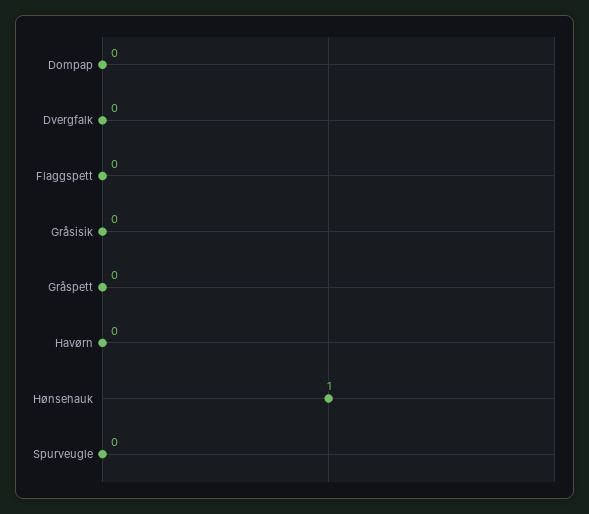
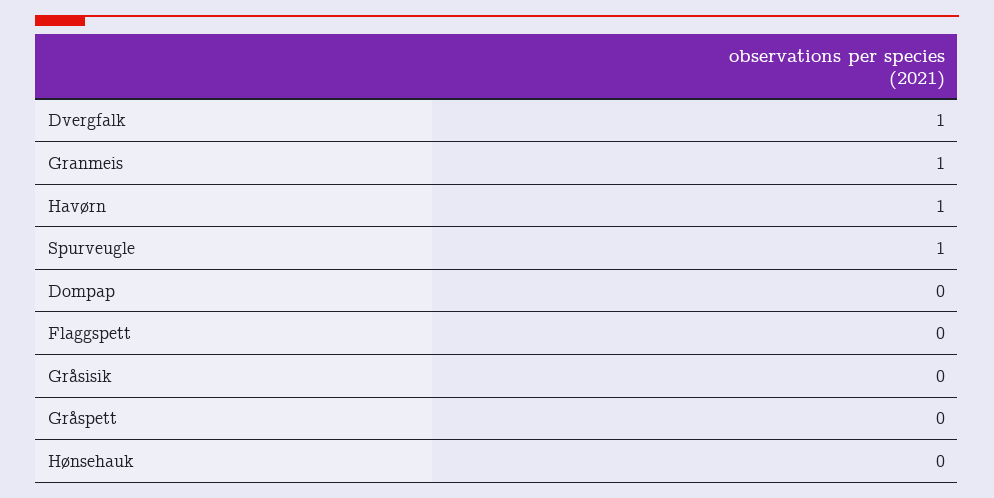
Dvergfalk: 0 -> 1
Havørn: 0 -> 1
Hønsehauk: 1 -> 0
Spurveugle: 0 -> 1
Granmeis: none -> 1

